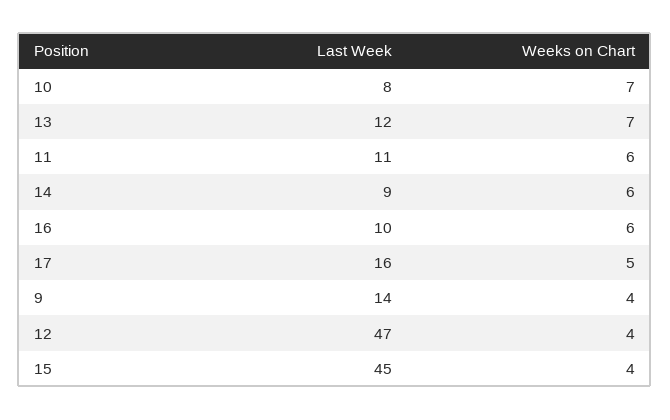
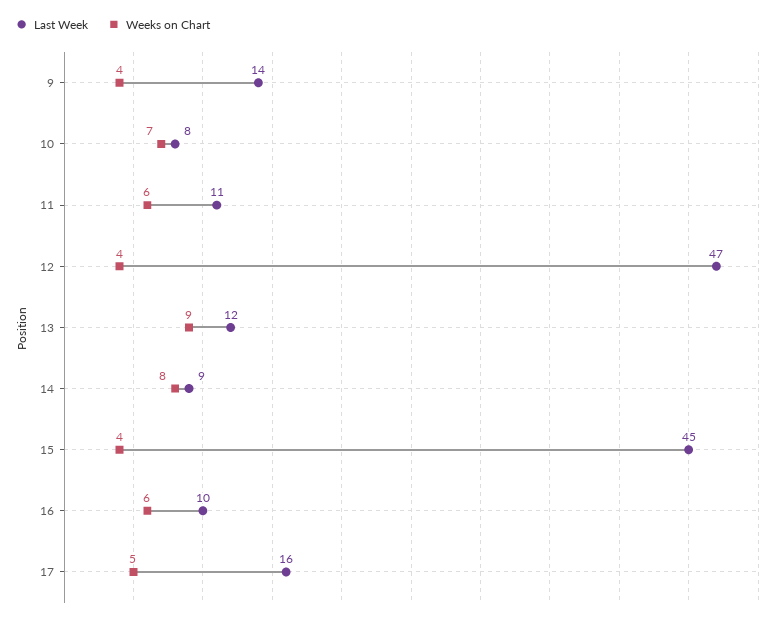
Weeks on Chart, 13: 7 -> 9
Weeks on Chart, 14: 6 -> 8

